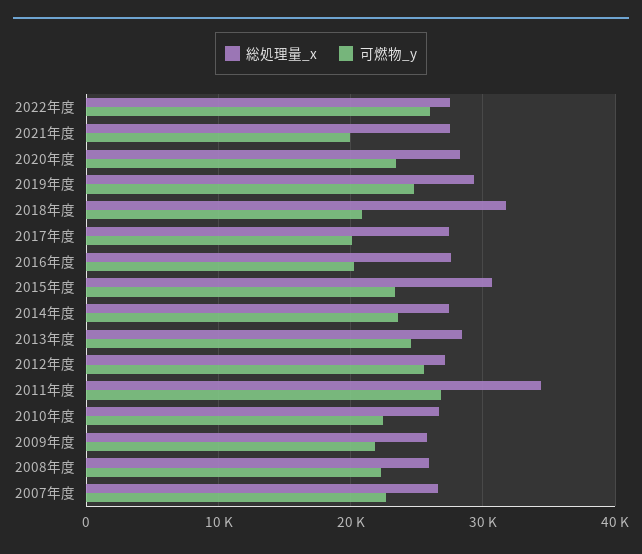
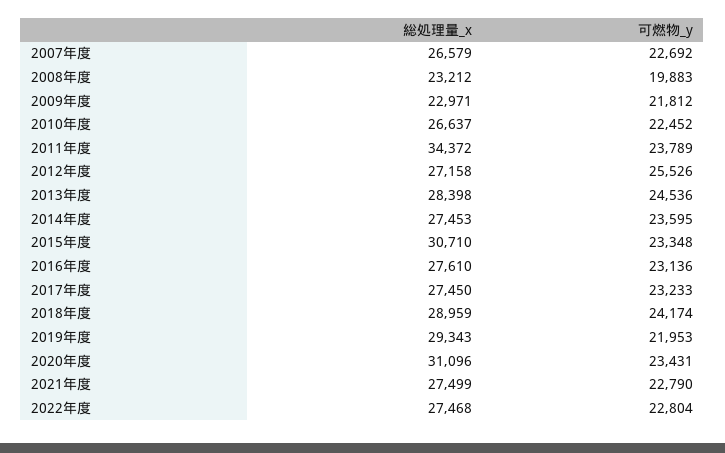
可燃物_y, 2022年度: 26000 -> 22804
可燃物_y, 2021年度: 20000 -> 22790
総処理量_x, 2020年度: 28000 -> 31096
可燃物_y, 2019年度: 25000 -> 21953
総処理量_x, 2018年度: 32000 -> 28959
可燃物_y, 2018年度: 21000 -> 24174
可燃物_y, 2017年度: 20000 -> 23233
可燃物_y, 2016年度: 20000 -> 23136
可燃物_y, 2011年度: 27000 -> 23789
総処理量_x, 2009年度: 26000 -> 22971
総処理量_x, 2008年度: 26000 -> 23212
可燃物_y, 2008年度: 22000 -> 19883

